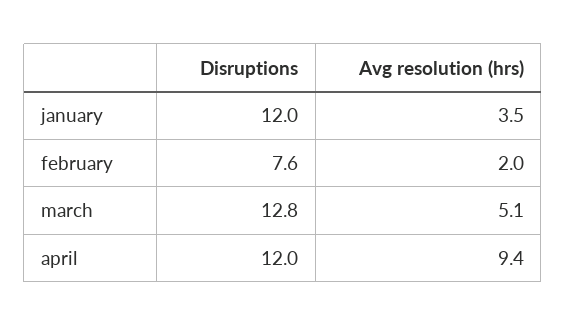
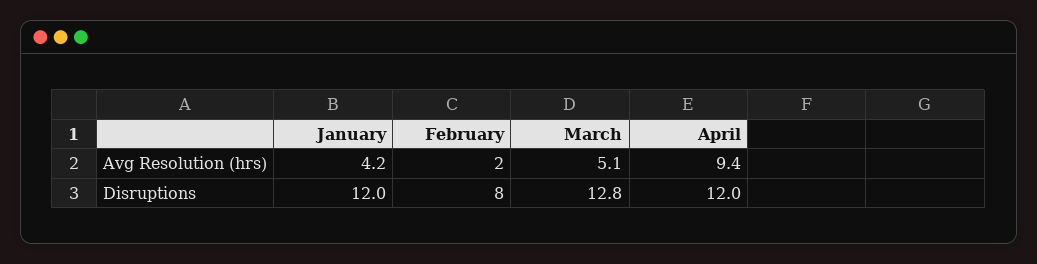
Avg resolution (hrs), january: 3.5 -> 4.2
Disruptions, february: 7.6 -> 8

